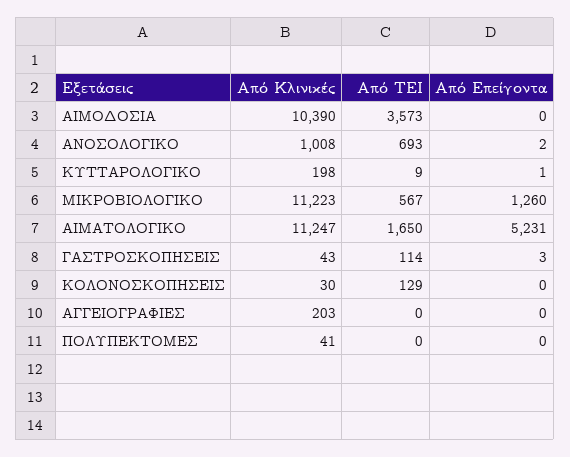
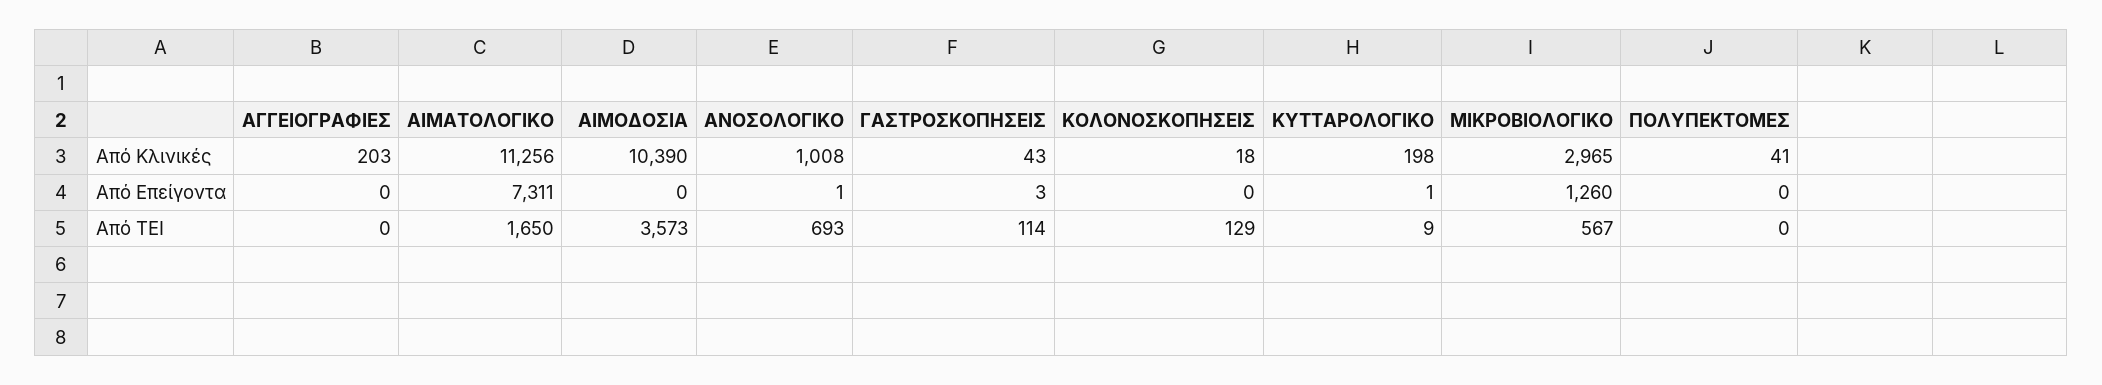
Από Επείγοντα, ΑΝΟΣΟΛΟΓΙΚΟ: 2 -> 1
Από Κλινικές, ΜΙΚΡΟΒΙΟΛΟΓΙΚΟ: 11223 -> 2965
Από Κλινικές, ΑΙΜΑΤΟΛΟΓΙΚΟ: 11247 -> 11256
Από Επείγοντα, ΑΙΜΑΤΟΛΟΓΙΚΟ: 5231 -> 7311
Από Κλινικές, ΚΟΛΟΝΟΣΚΟΠΗΣΕΙΣ: 30 -> 18

